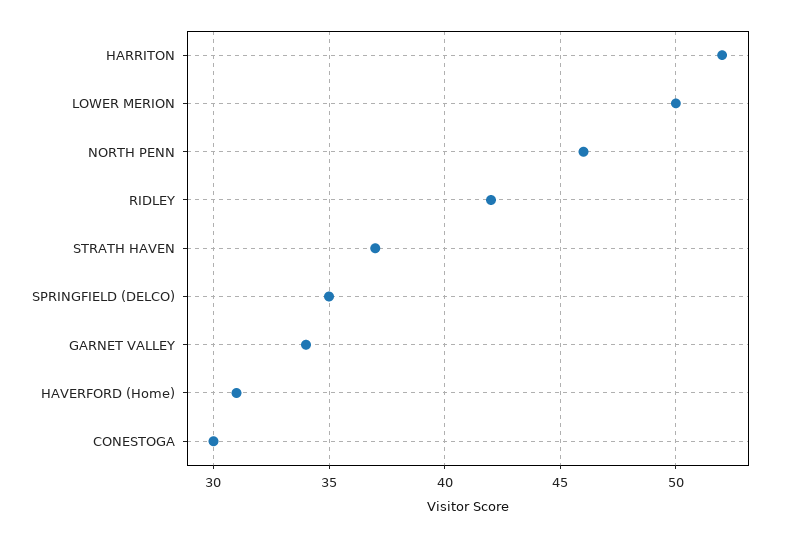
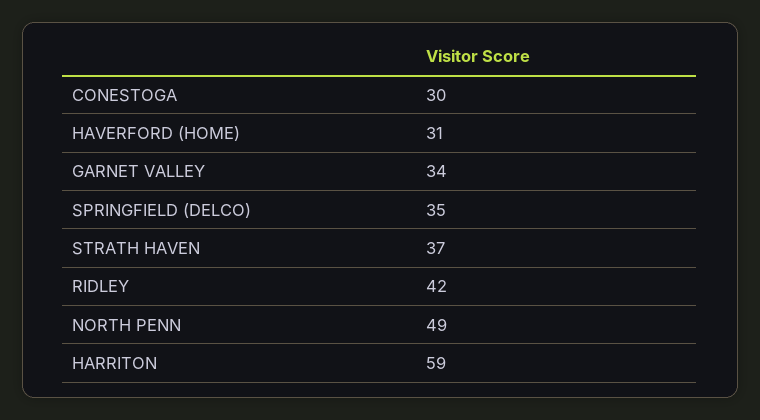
HARRITON: 52 -> 59
LOWER MERION: 50 -> none
NORTH PENN: 46 -> 49

